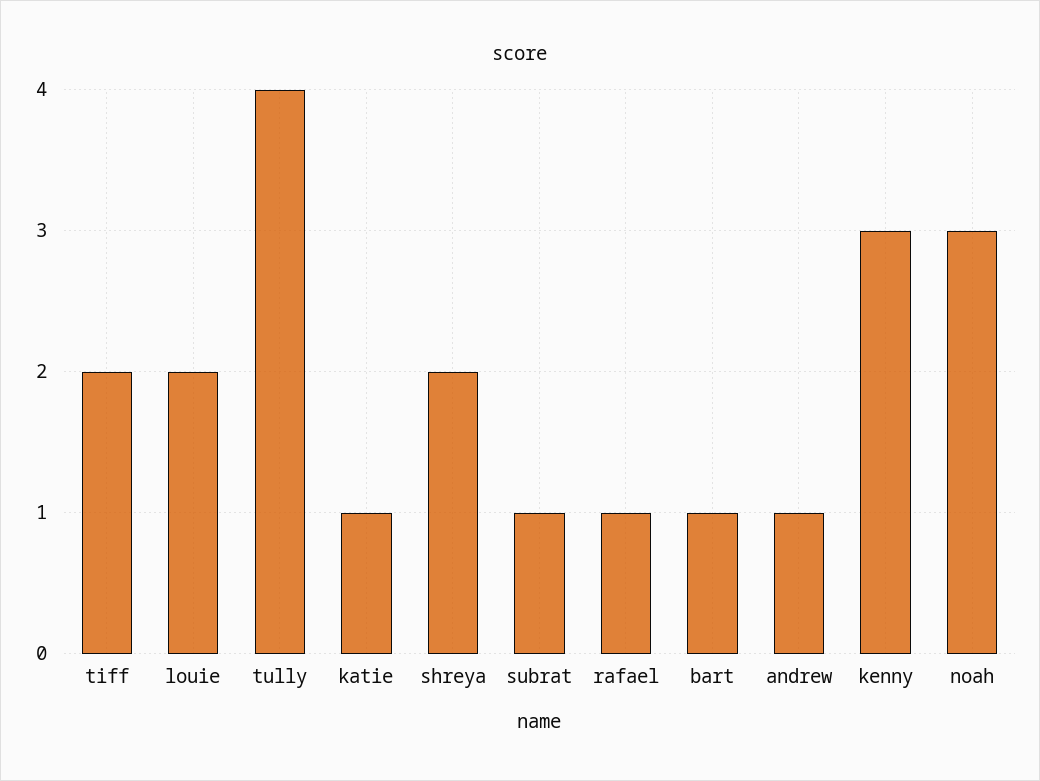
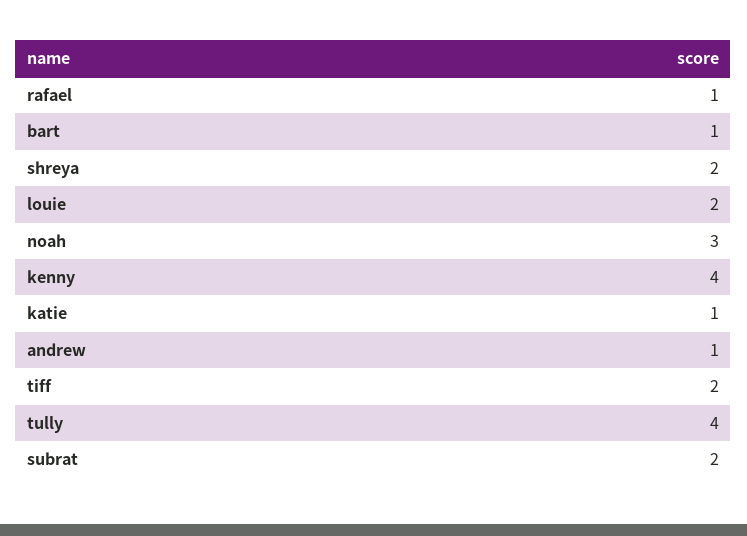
subrat: 1 -> 2
kenny: 3 -> 4

